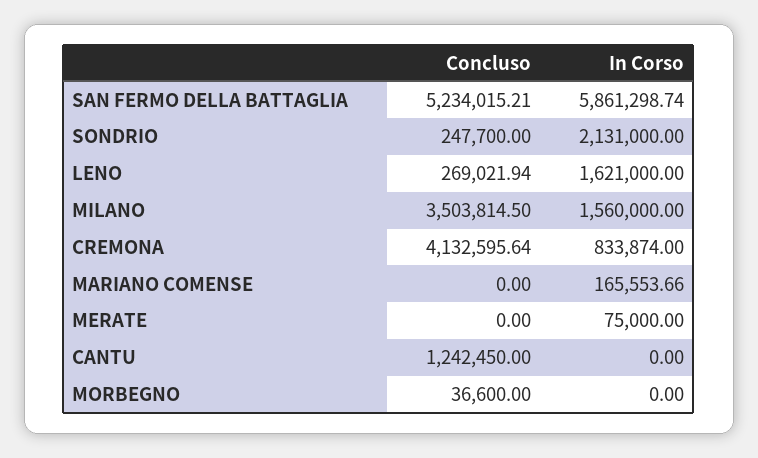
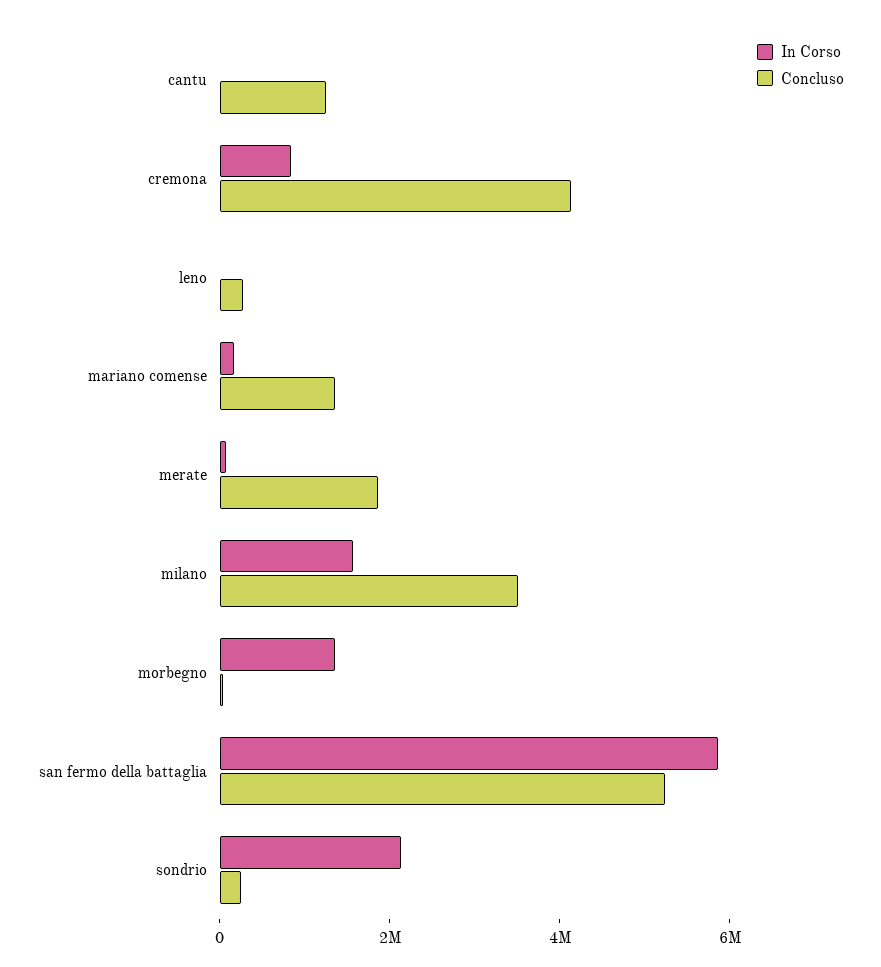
In Corso, LENO: 1621000 -> 0
Concluso, MARIANO COMENSE: 0 -> 1500000
Concluso, MERATE: 0 -> 2000000
In Corso, MORBEGNO: 0 -> 1500000

